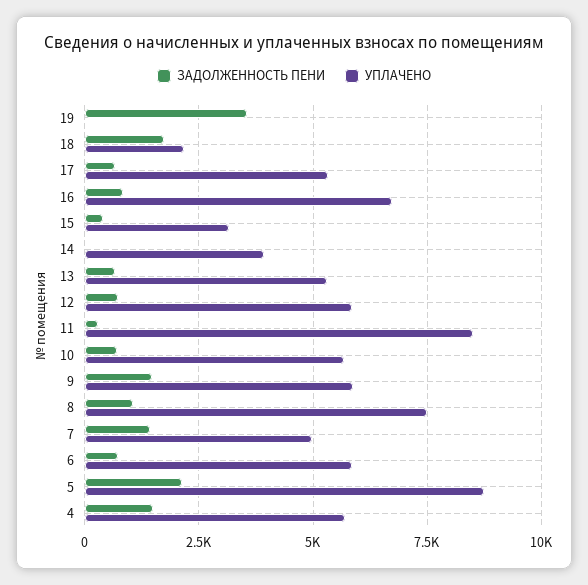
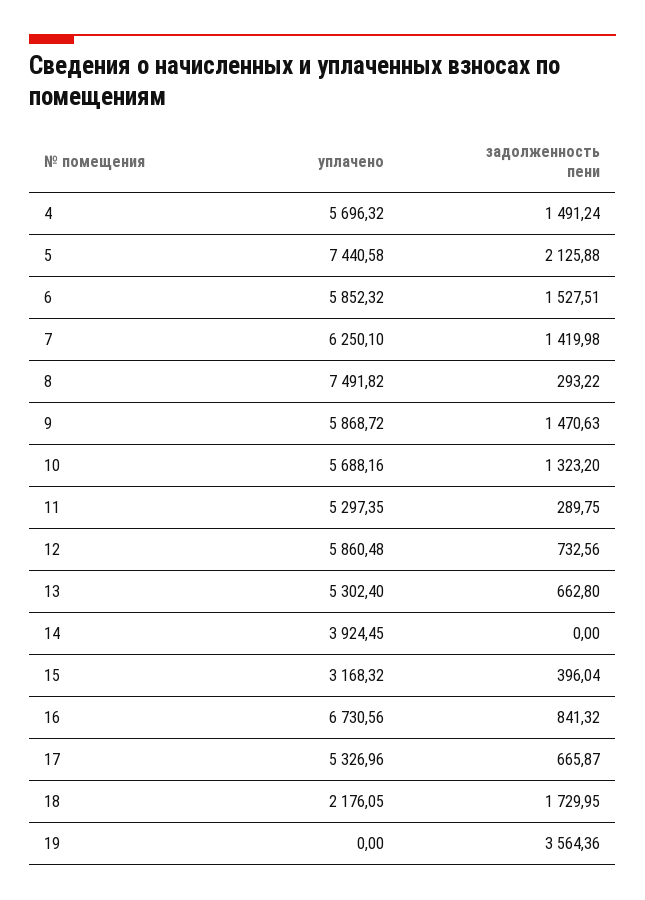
УПЛАЧЕНО, 11: 8500 -> 5297.35
ЗАДОЛЖЕННОСТЬ ПЕНИ, 10: 750 -> 1323.2
ЗАДОЛЖЕННОСТЬ ПЕНИ, 8: 1000 -> 293.22
УПЛАЧЕНО, 7: 5000 -> 6250.1
ЗАДОЛЖЕННОСТЬ ПЕНИ, 6: 750 -> 1527.51
УПЛАЧЕНО, 5: 8750 -> 7440.58

